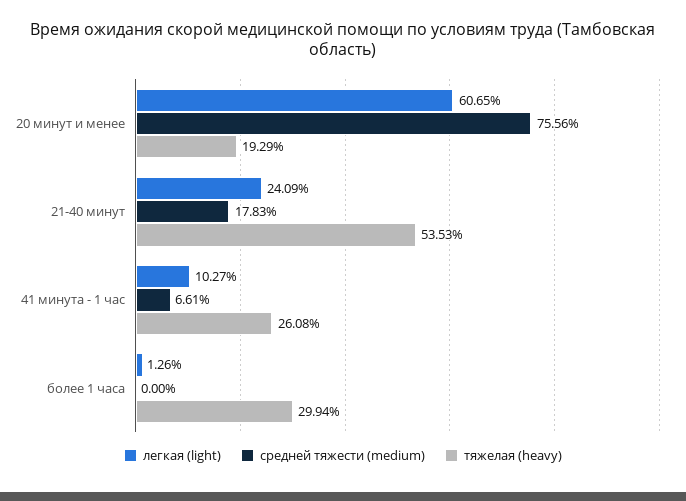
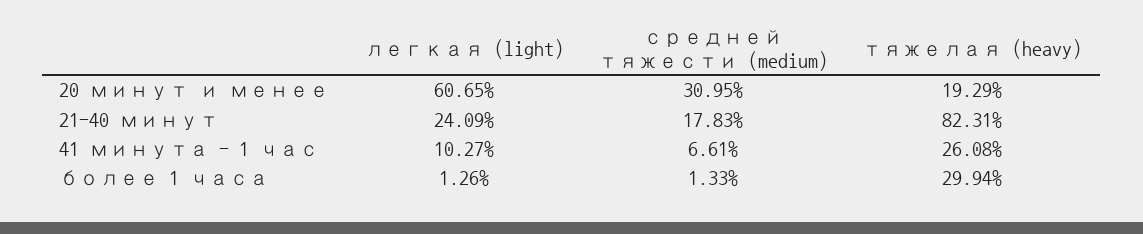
средней тяжести (medium), 20 минут и менее: 75.56 -> 30.95
тяжелая (heavy), 21-40 минут: 53.53 -> 82.31
средней тяжести (medium), более 1 часа: 0 -> 1.33

